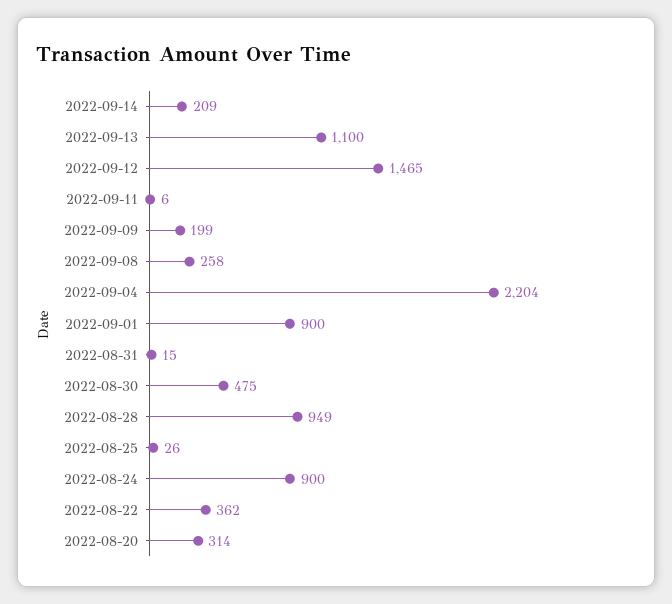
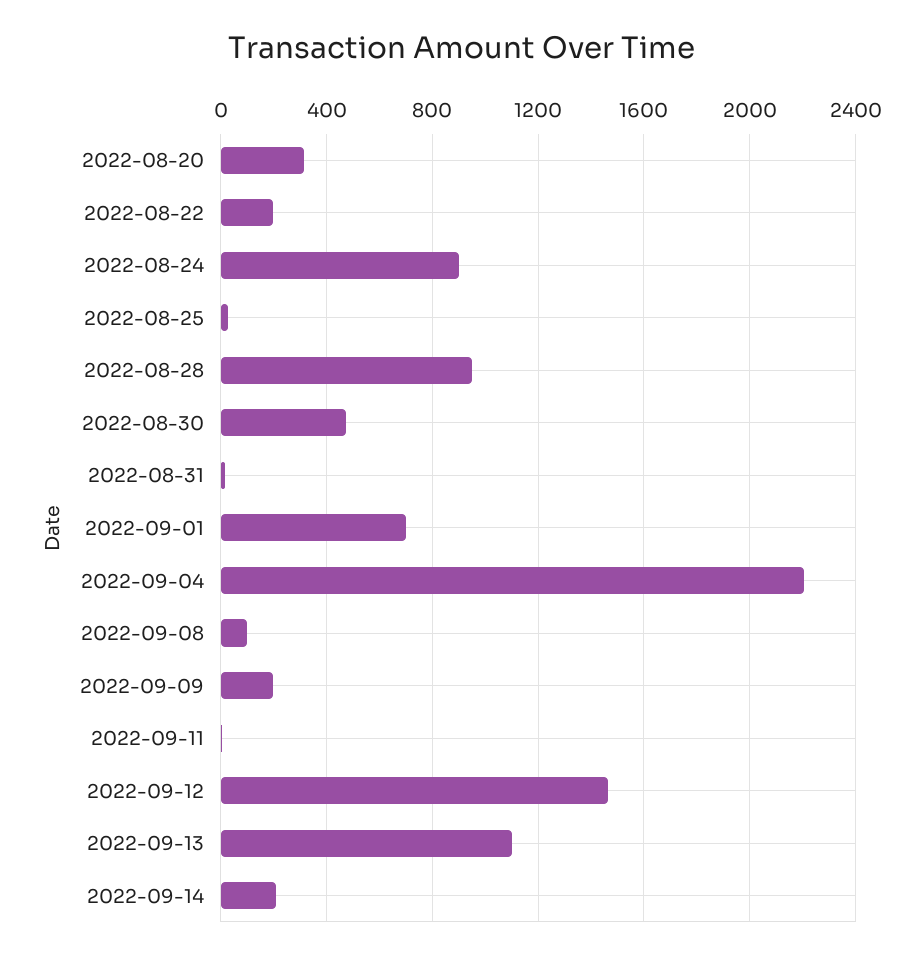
2022-09-08: 258 -> 100
2022-09-01: 900 -> 700
2022-08-22: 362 -> 200

